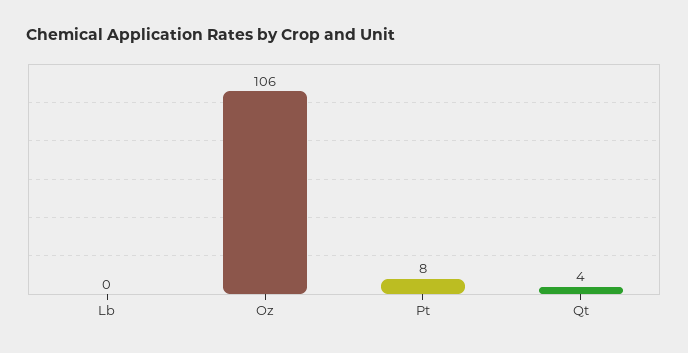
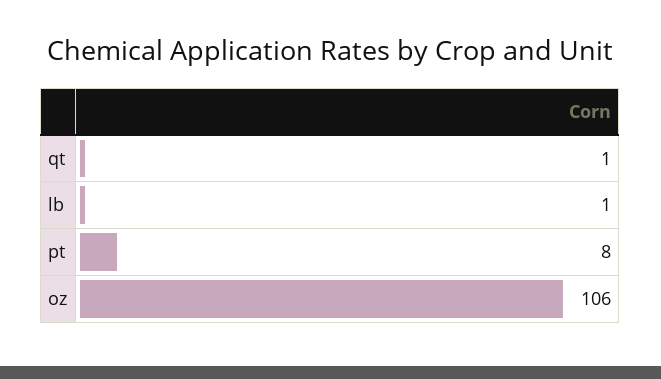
Lb: 0 -> 1
Qt: 4 -> 1

